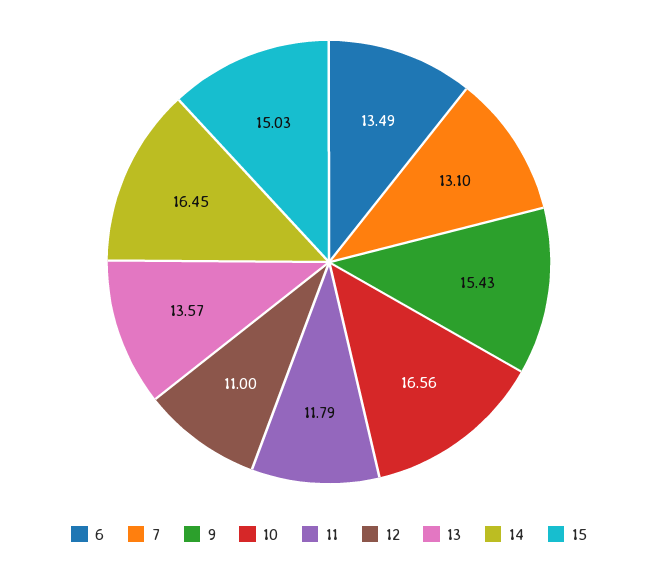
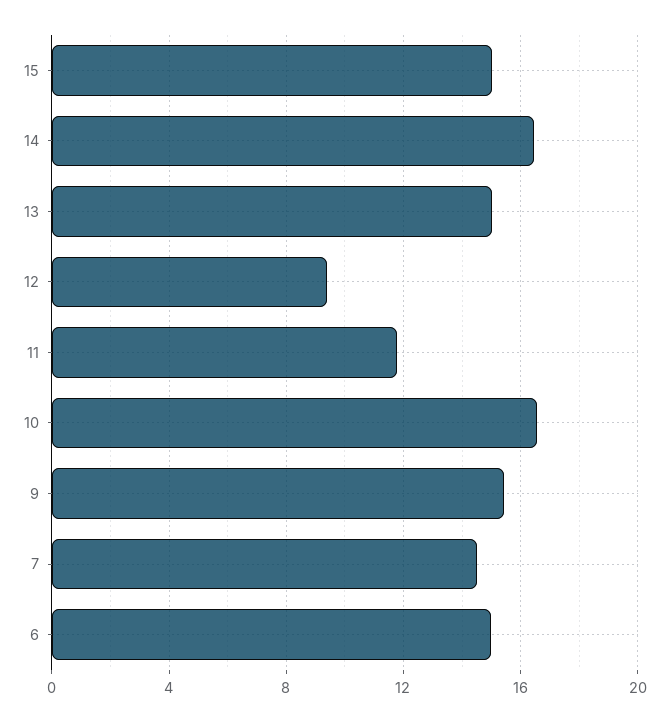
6: 13.49 -> 15
7: 13.1 -> 14.5
12: 11 -> 9.5
13: 13.57 -> 15

